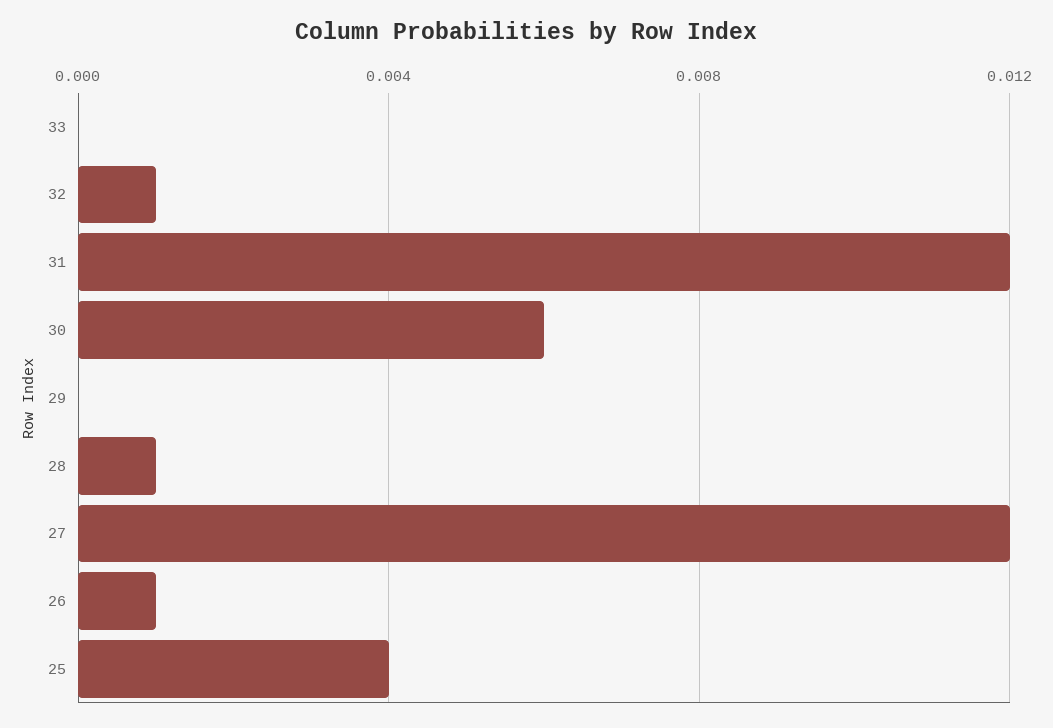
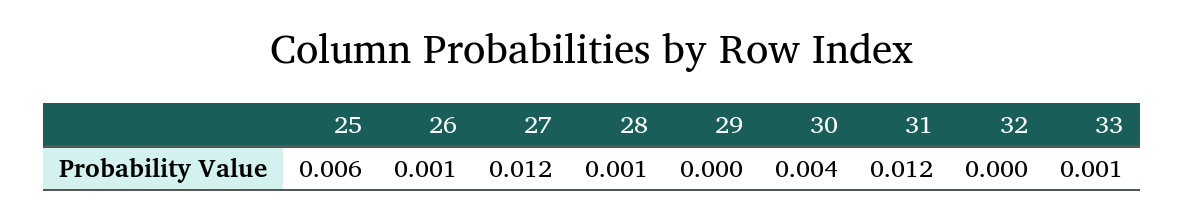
33: 0 -> 0.001
32: 0.001 -> 0
30: 0.006 -> 0.004
25: 0.004 -> 0.006

